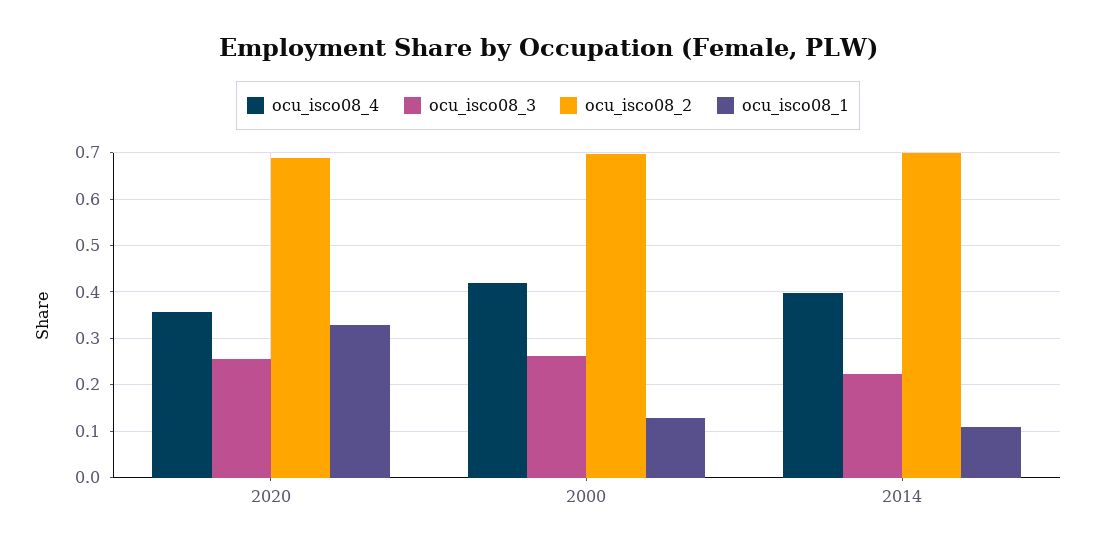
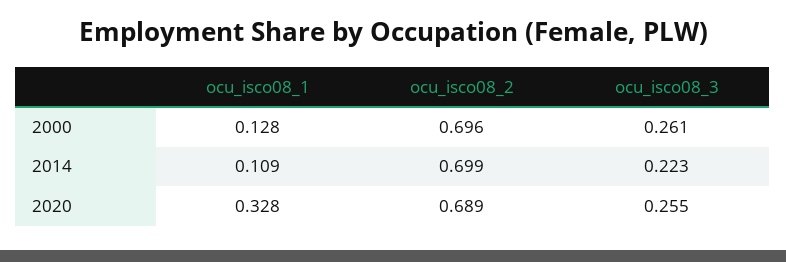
ocu_isco08_4, 2020: 0.36 -> none
ocu_isco08_4, 2000: 0.42 -> none
ocu_isco08_4, 2014: 0.4 -> none

